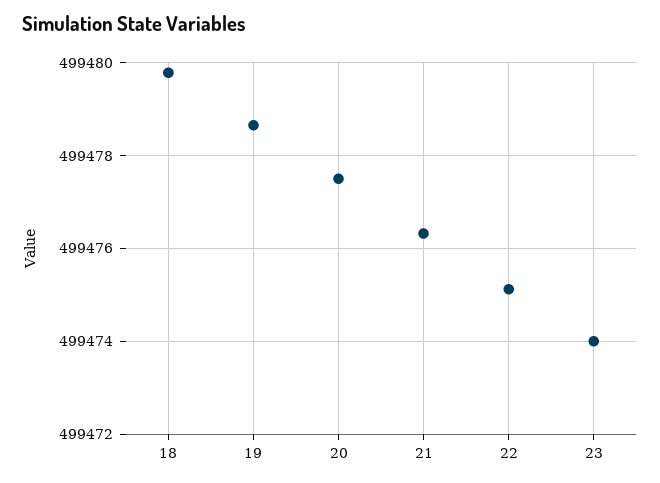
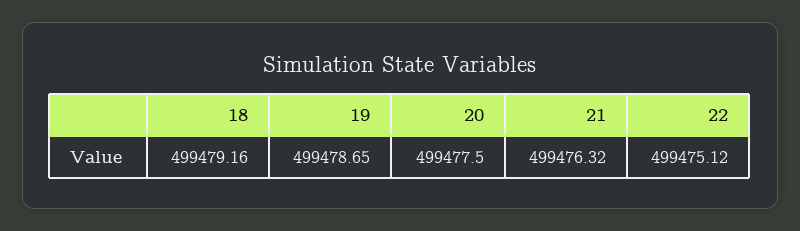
18: 499479.8 -> 499479.16
23: 499474 -> none

